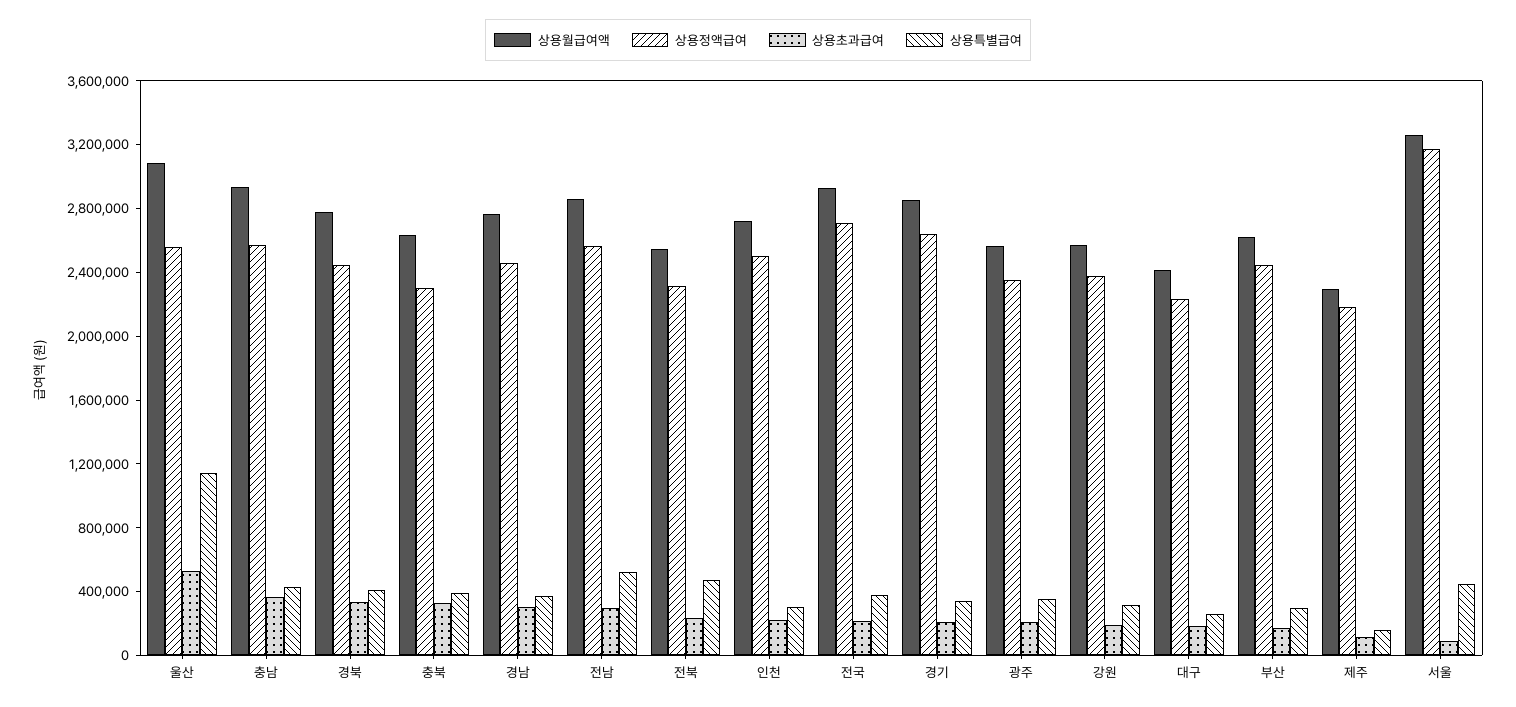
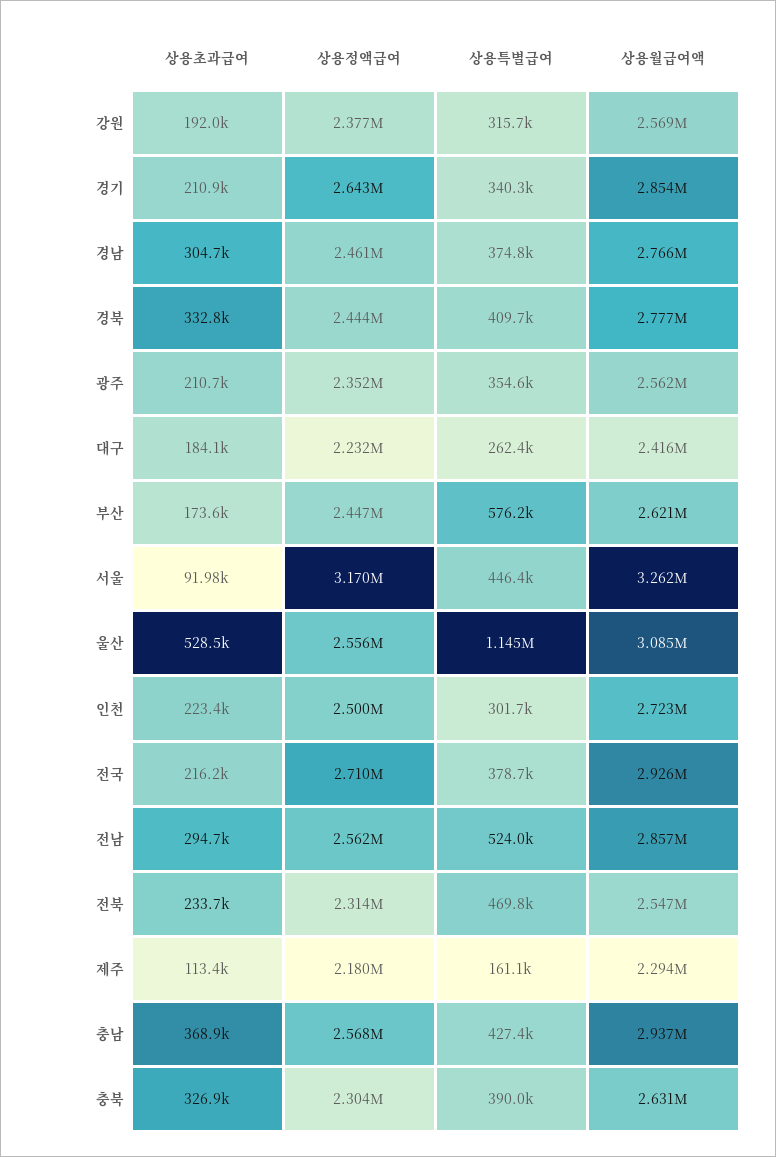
상용특별급여, 부산: 300000 -> 576200

